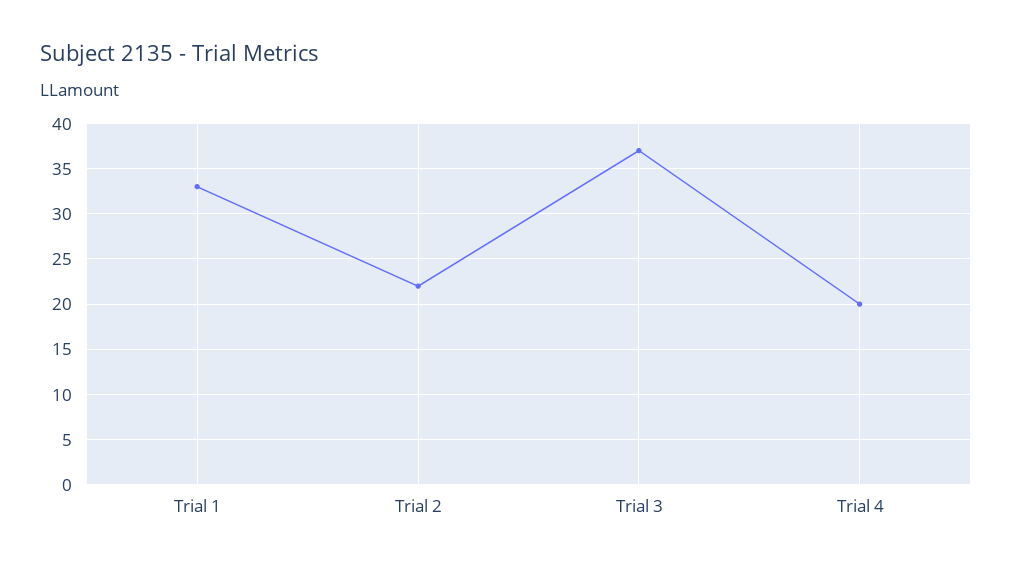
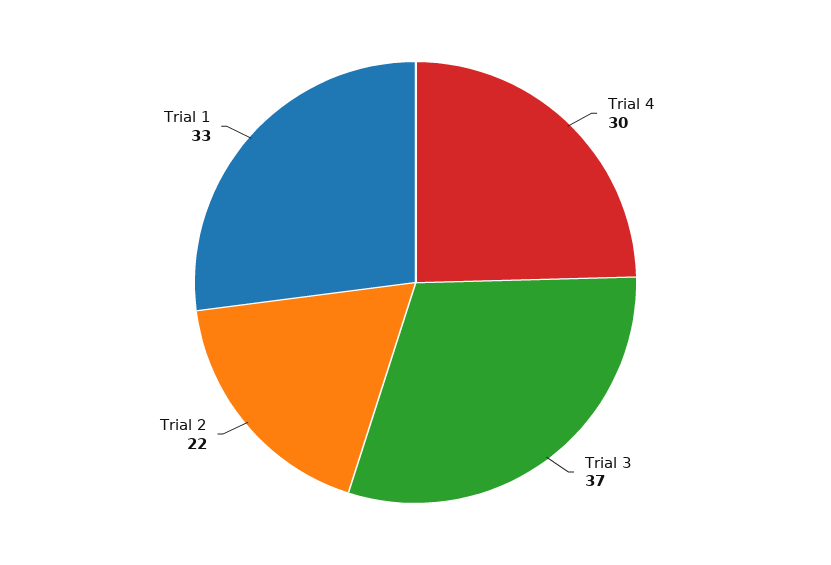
Trial 4: 20 -> 30

